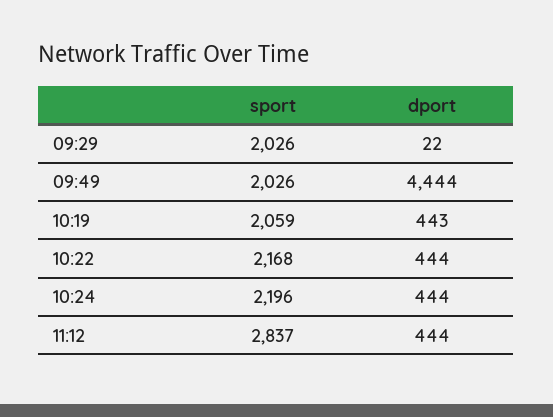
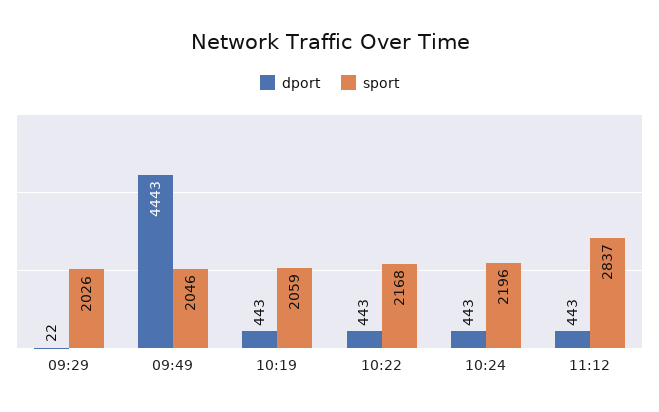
sport, 09:49: 2026 -> 2046
dport, 09:49: 4444 -> 4443
dport, 10:22: 444 -> 443
dport, 10:24: 444 -> 443
dport, 11:12: 444 -> 443

